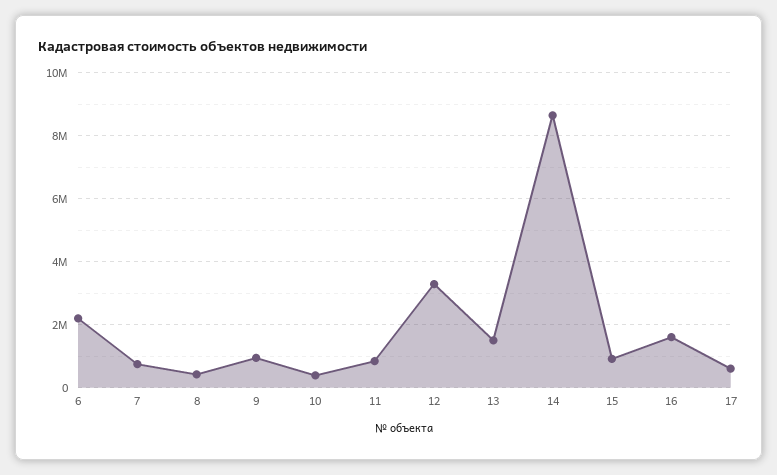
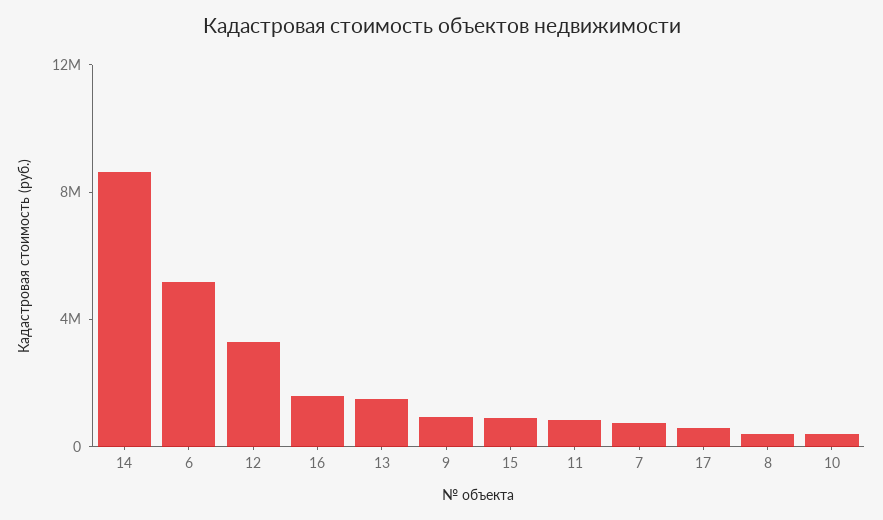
6: 2200000 -> 5000000

